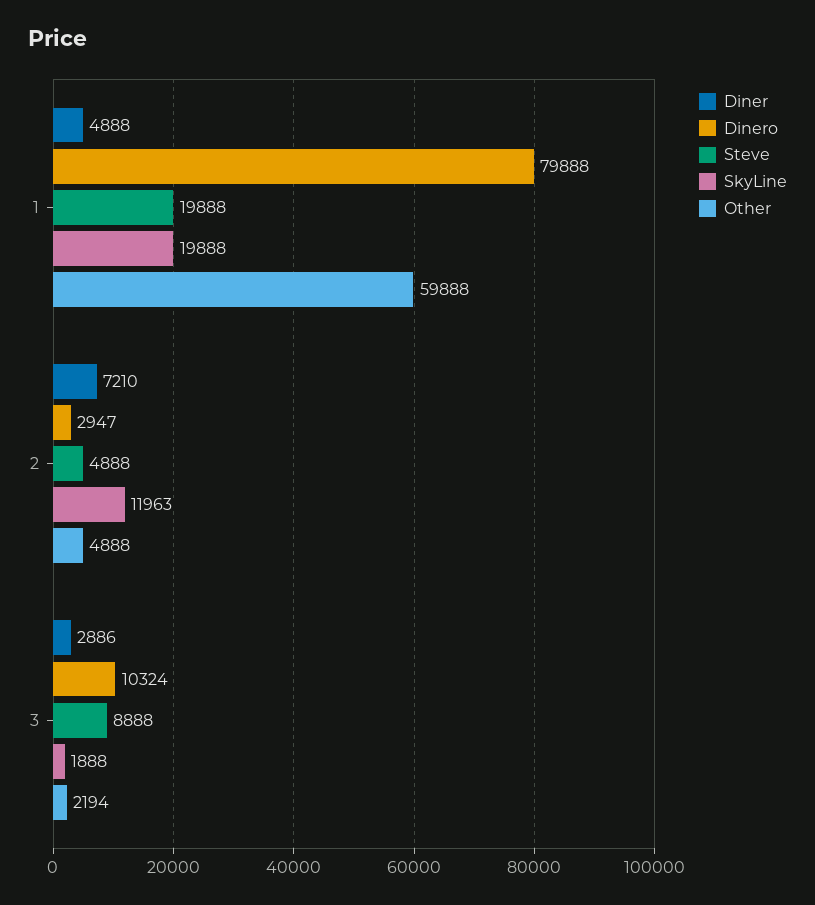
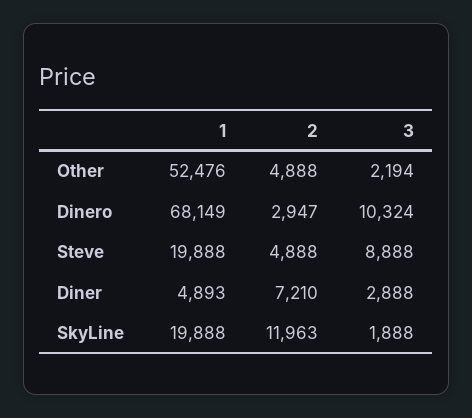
Diner, 1: 4888 -> 4893
Dinero, 1: 79888 -> 68149
Other, 1: 59888 -> 52476
Diner, 3: 2886 -> 2888

